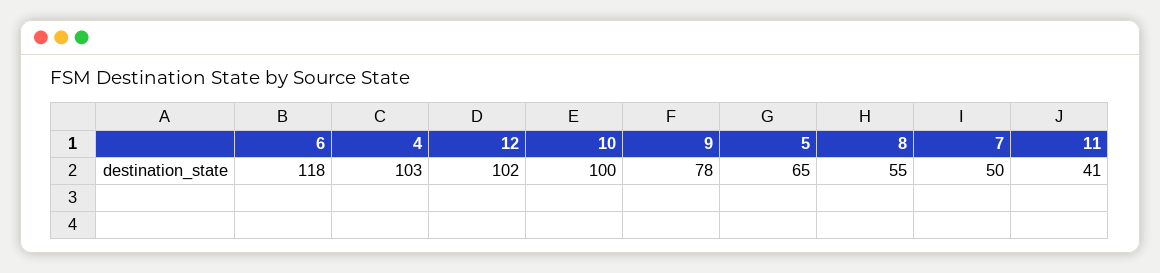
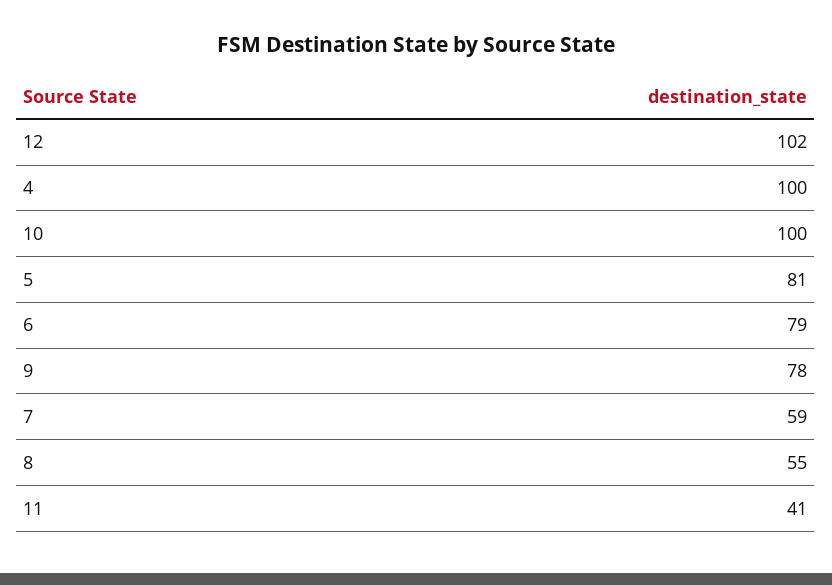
6: 118 -> 79
4: 103 -> 100
5: 65 -> 81
7: 50 -> 59

